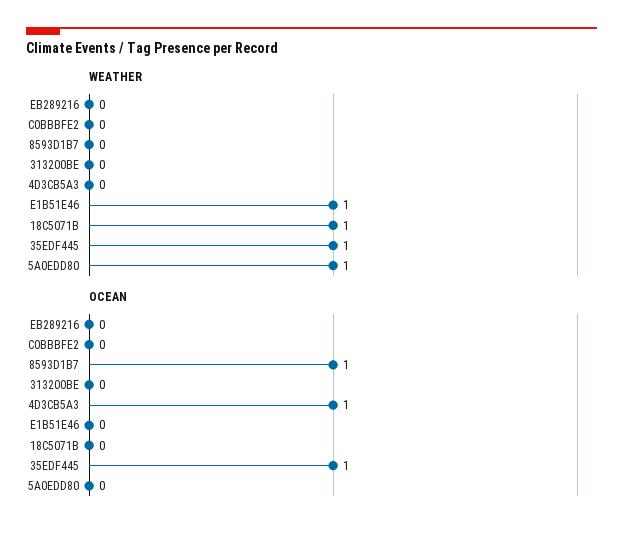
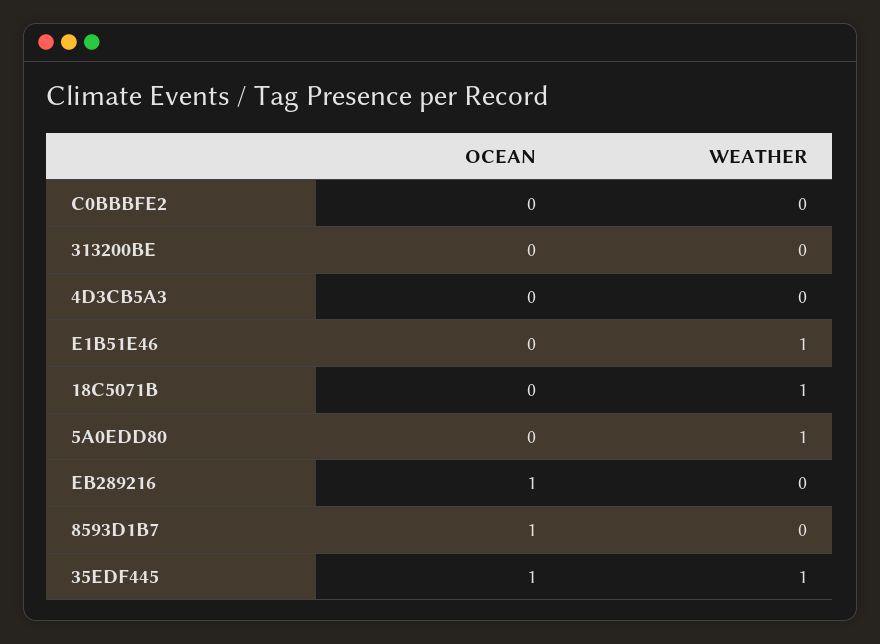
OCEAN, EB289216: 0 -> 1
OCEAN, 4D3CB5A3: 1 -> 0

